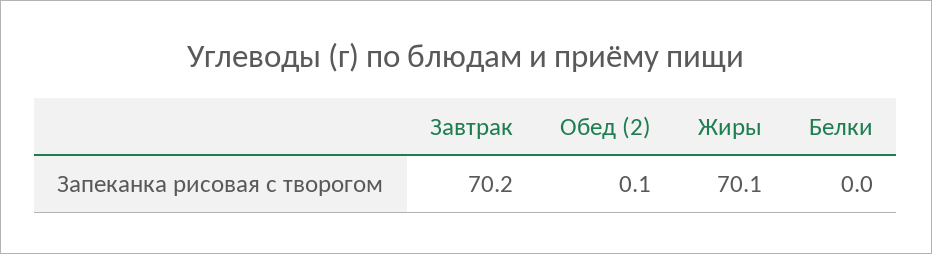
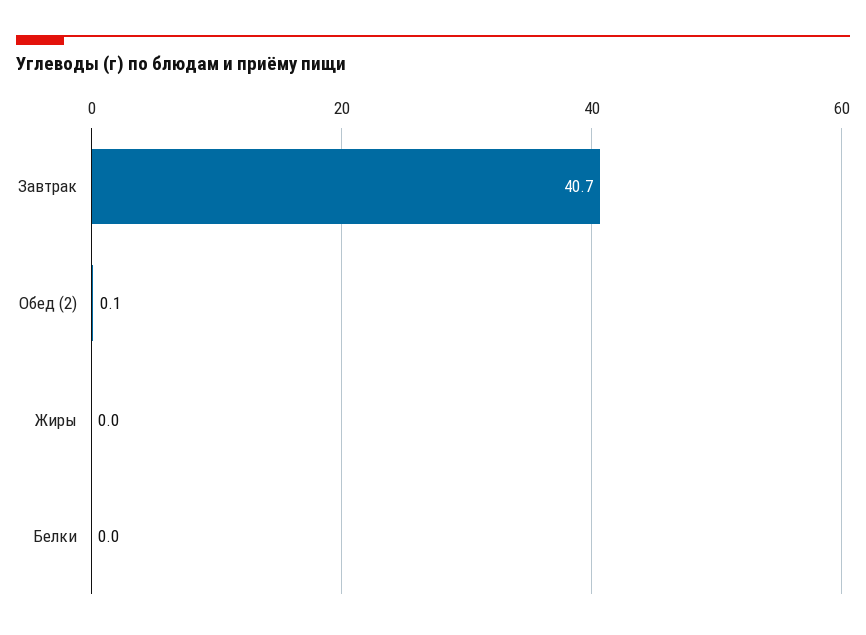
Завтрак: 70.2 -> 40.7
Жиры: 70.1 -> 0

